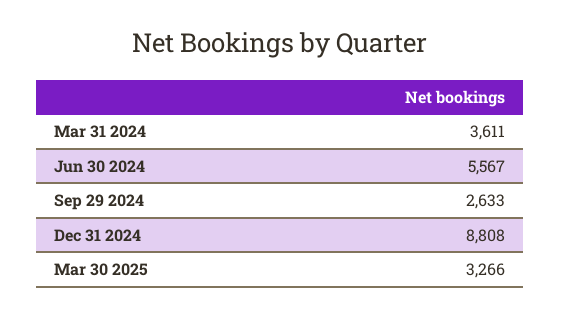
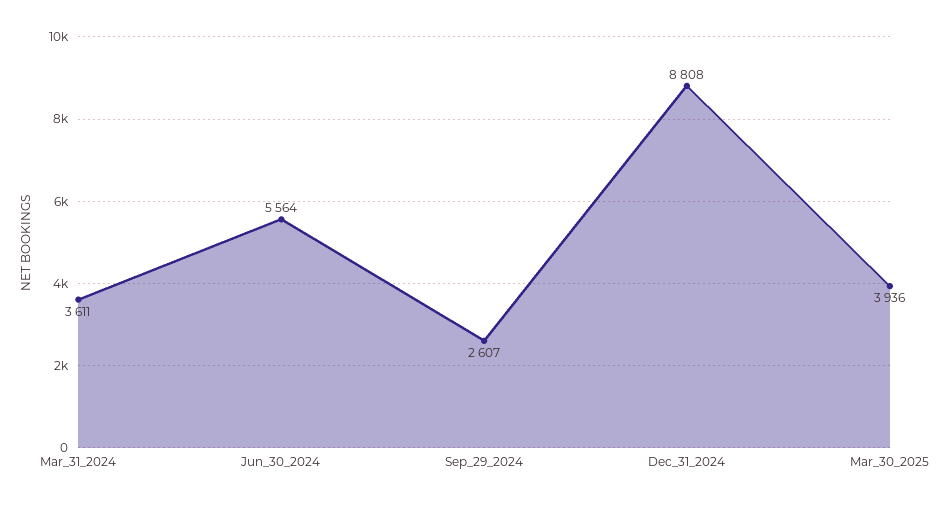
Jun 30 2024: 5567 -> 5564
Sep 29 2024: 2633 -> 2607
Mar 30 2025: 3266 -> 3936

